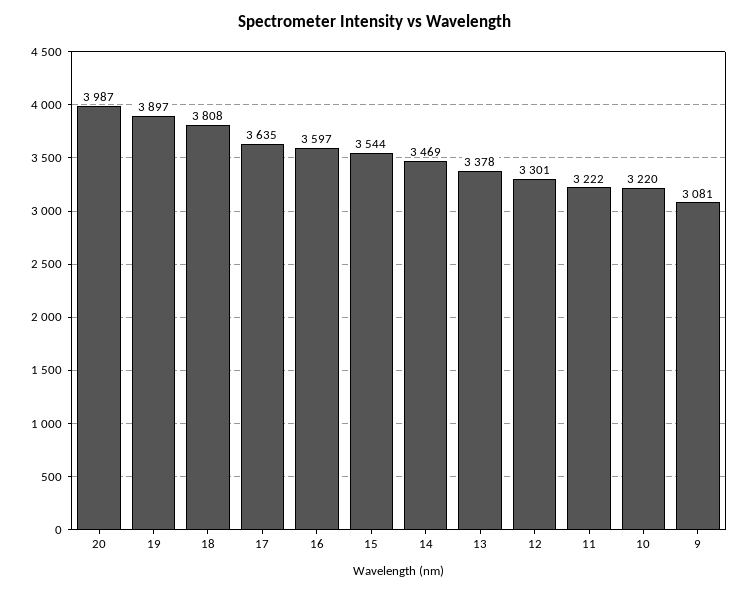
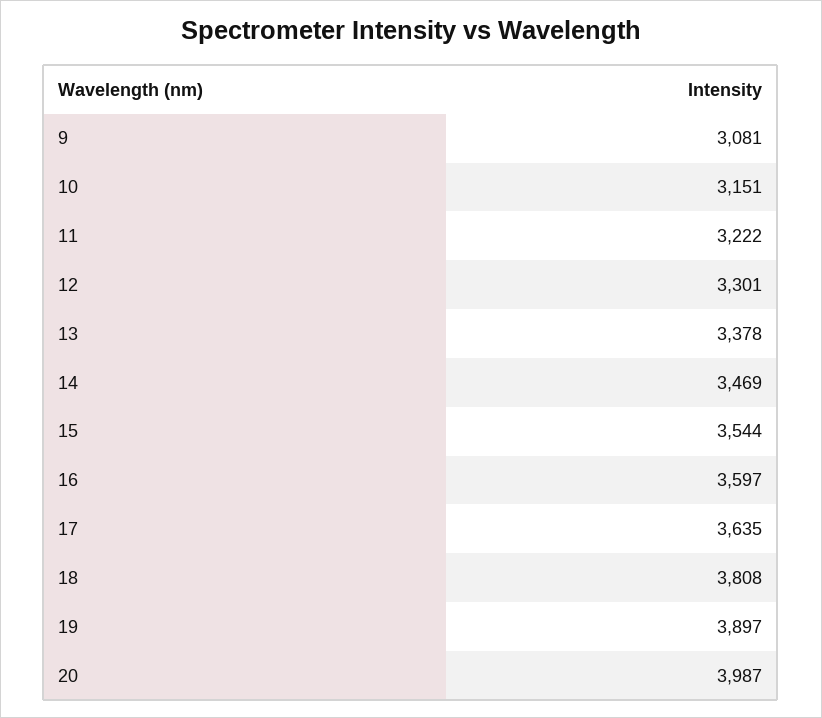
10: 3220 -> 3151

